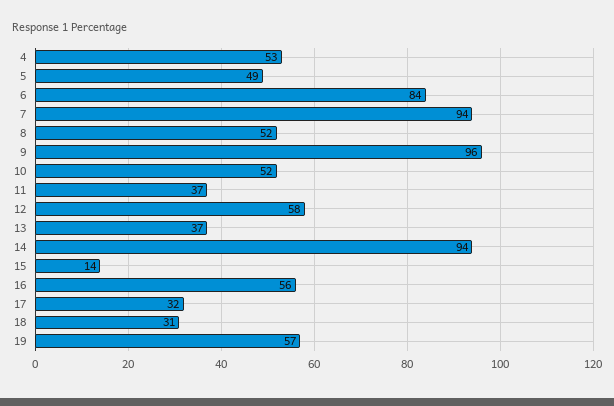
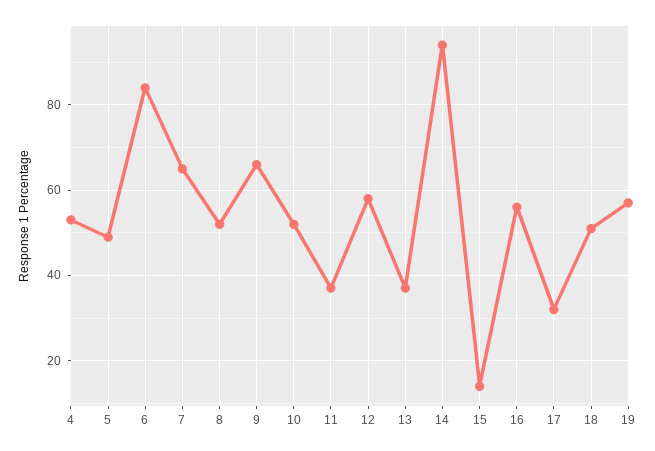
7: 94 -> 65
9: 96 -> 65
18: 31 -> 50

